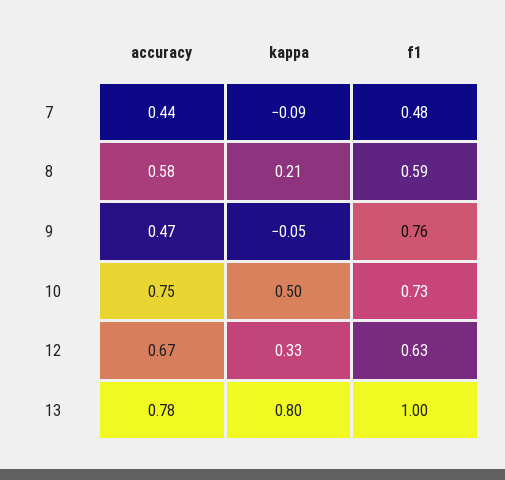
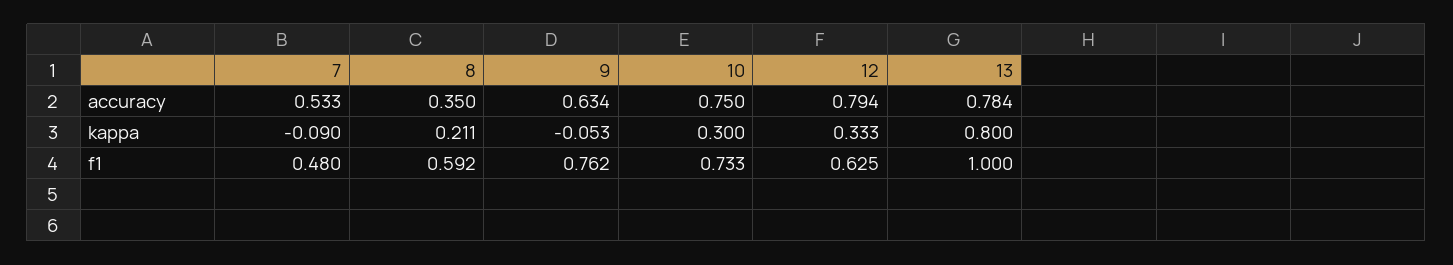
accuracy, 7: 0.44 -> 0.533
accuracy, 8: 0.58 -> 0.35
accuracy, 9: 0.47 -> 0.634
kappa, 10: 0.5 -> 0.3
accuracy, 12: 0.67 -> 0.794

